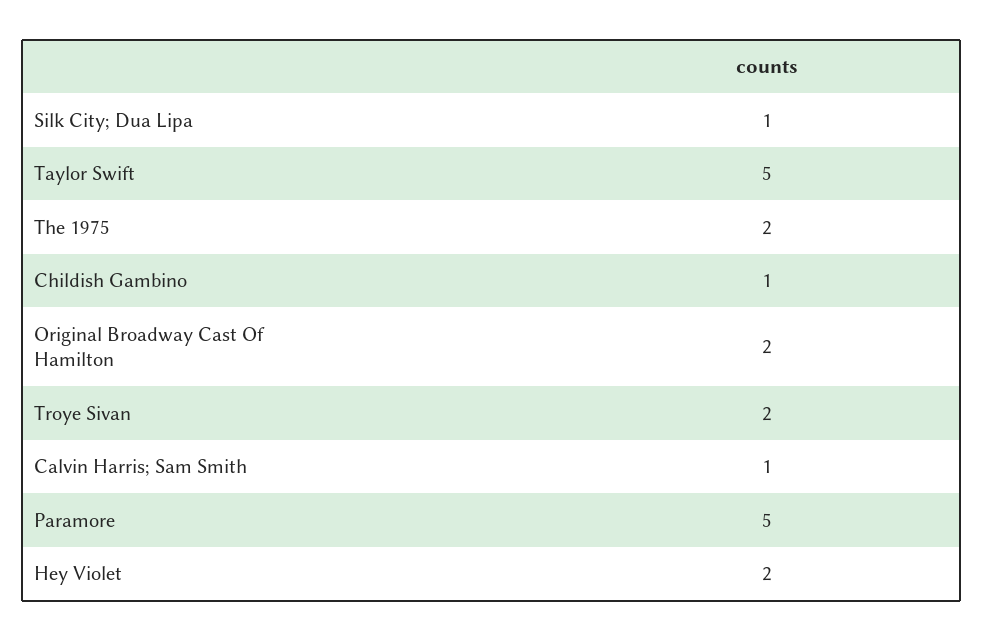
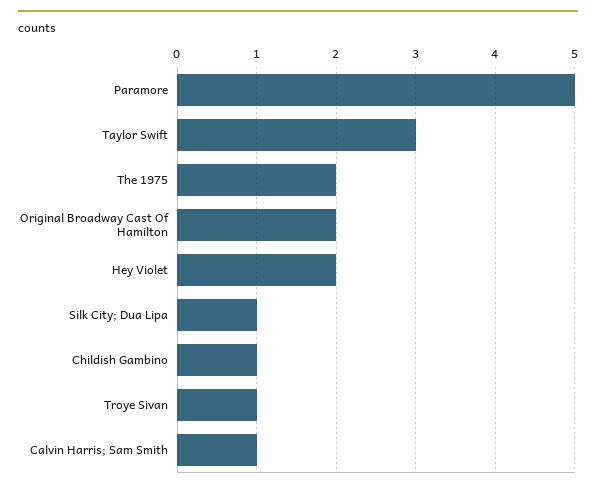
Taylor Swift: 5 -> 3
Troye Sivan: 2 -> 1

